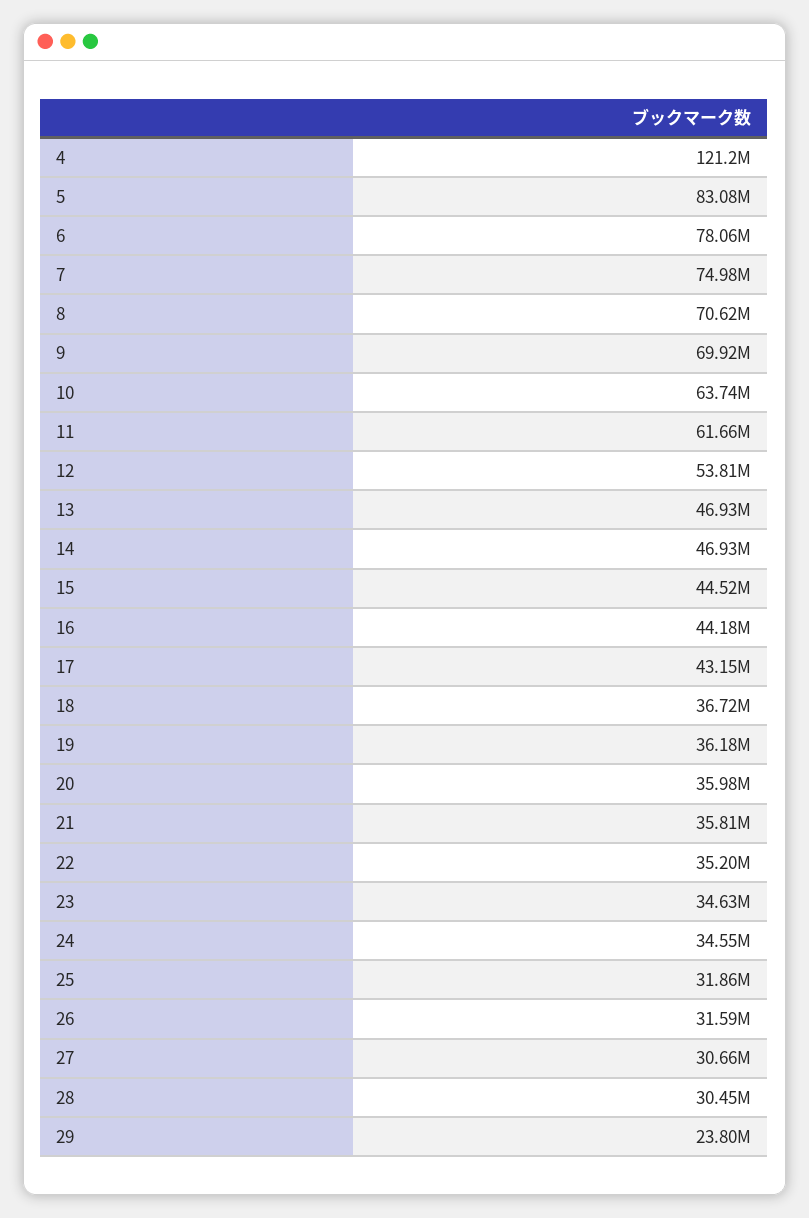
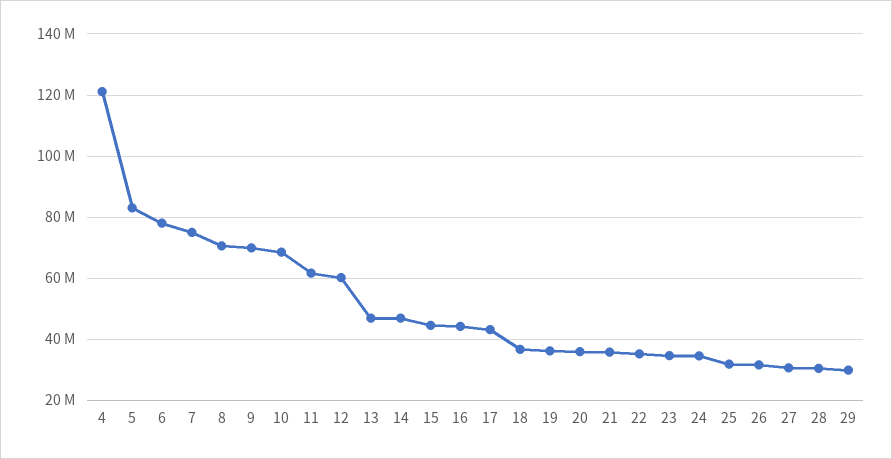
10: 63740000 -> 68000000
12: 53810000 -> 60000000
29: 23800000 -> 30000000

